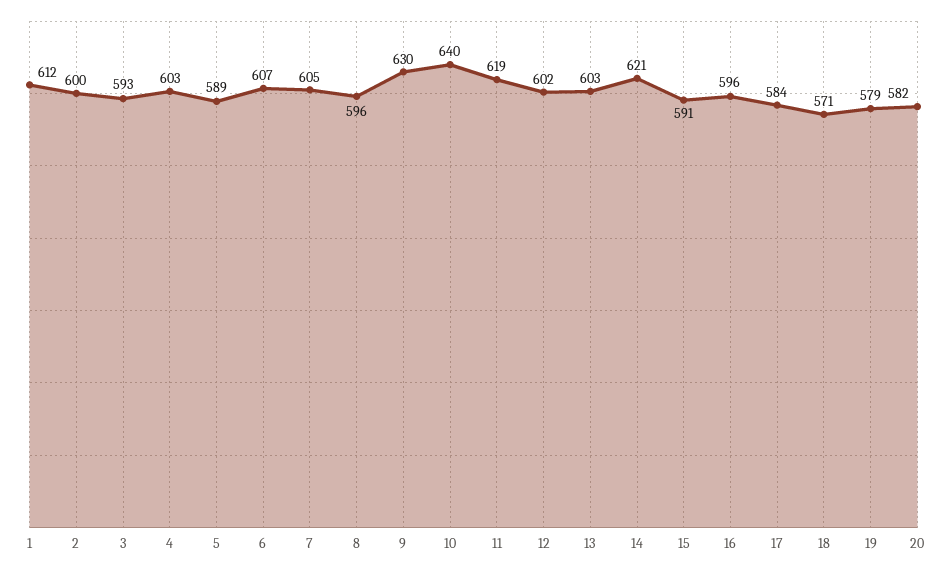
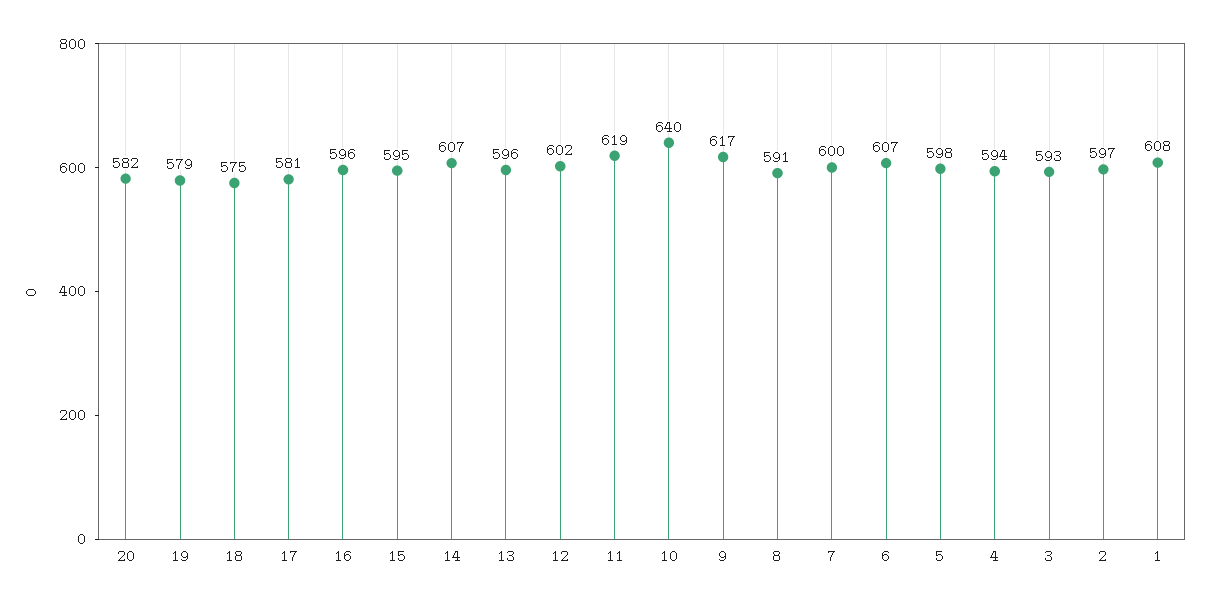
1: 612 -> 608
2: 600 -> 597
4: 603 -> 594
5: 589 -> 598
7: 605 -> 600
8: 596 -> 591
9: 630 -> 617
13: 603 -> 596
14: 621 -> 607
15: 591 -> 595
17: 584 -> 581
18: 571 -> 575

